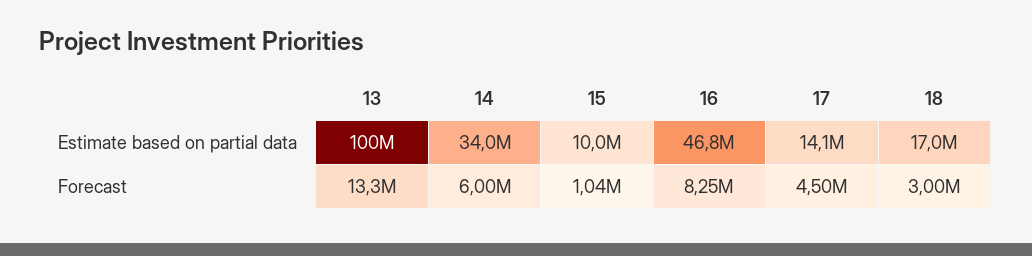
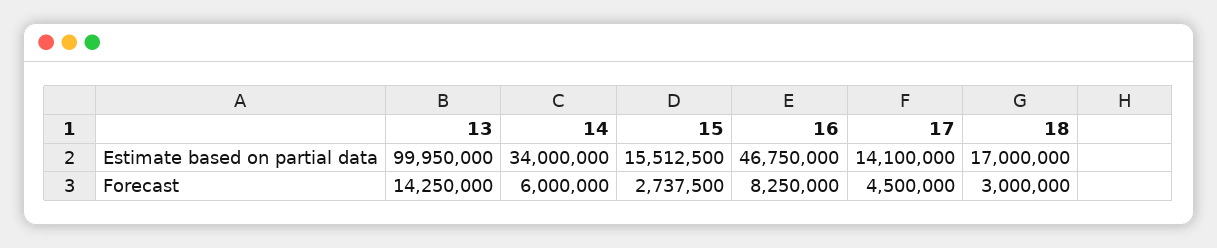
15, Estimate based on partial data: 10000000 -> 15512500
13, Forecast: 13300000 -> 14250000
15, Forecast: 1040000 -> 2737500

